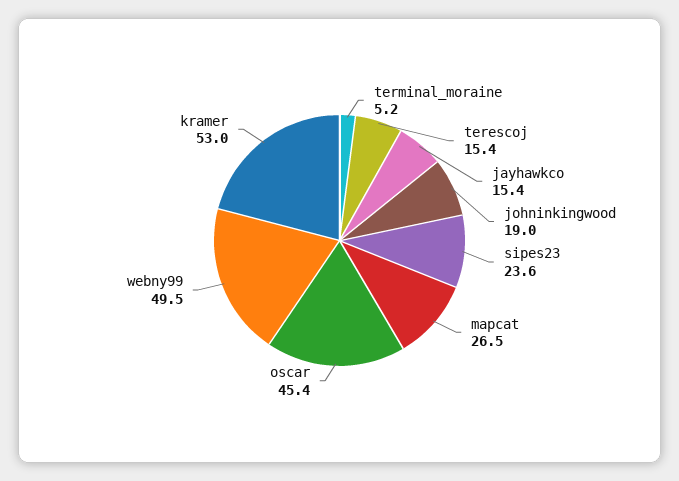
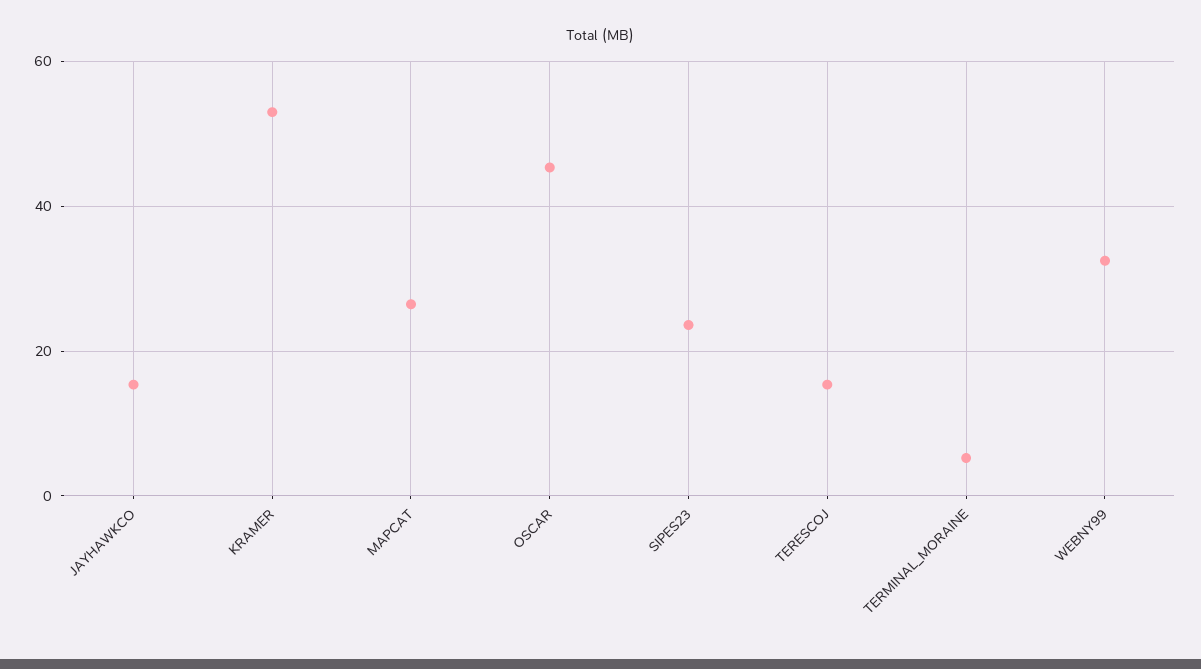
johninkingwood: 19 -> none
webny99: 49.5 -> 32

